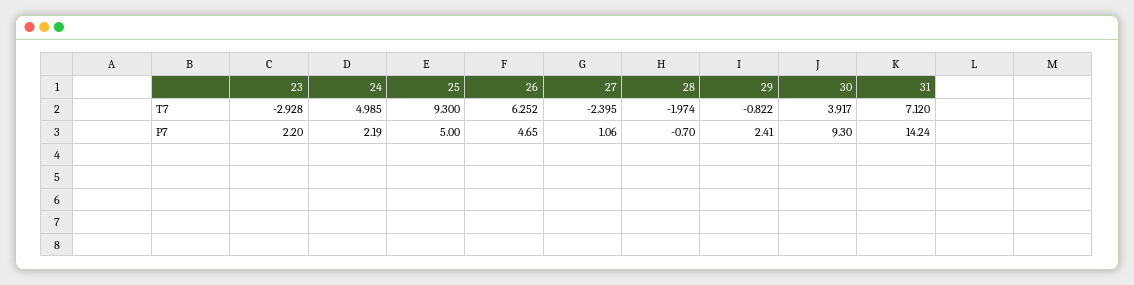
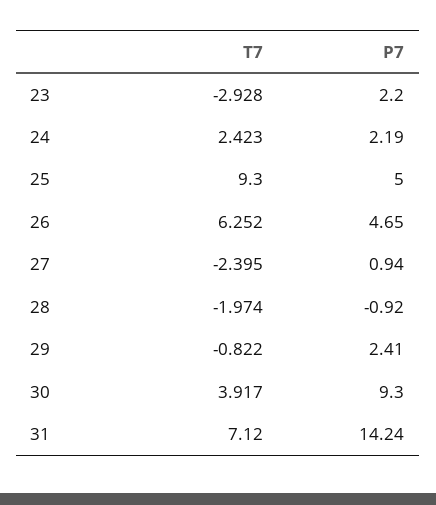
24, T7: 4.985 -> 2.423
27, P7: 1.06 -> 0.94
28, P7: -0.7 -> -0.92

